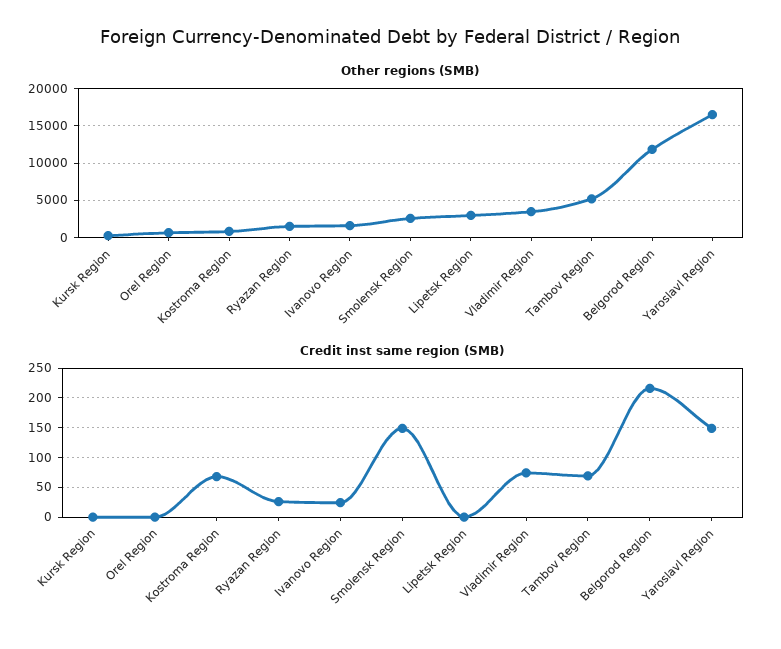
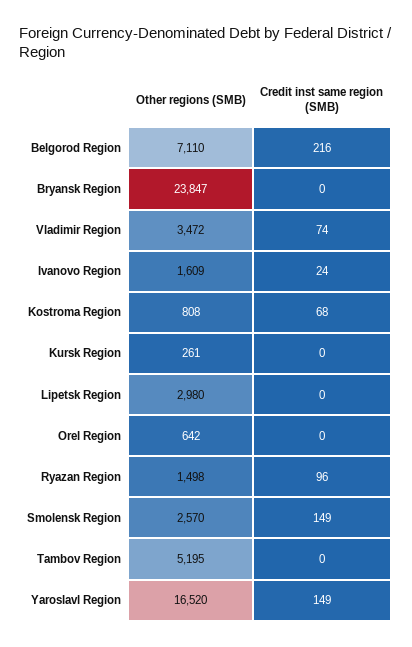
Other regions (SMB), Belgorod Region: 12000 -> 7110
Credit inst same region (SMB), Ryazan Region: 25 -> 96
Credit inst same region (SMB), Tambov Region: 75 -> 0
Other regions (SMB), Bryansk Region: none -> 23847
Credit inst same region (SMB), Bryansk Region: none -> 0

